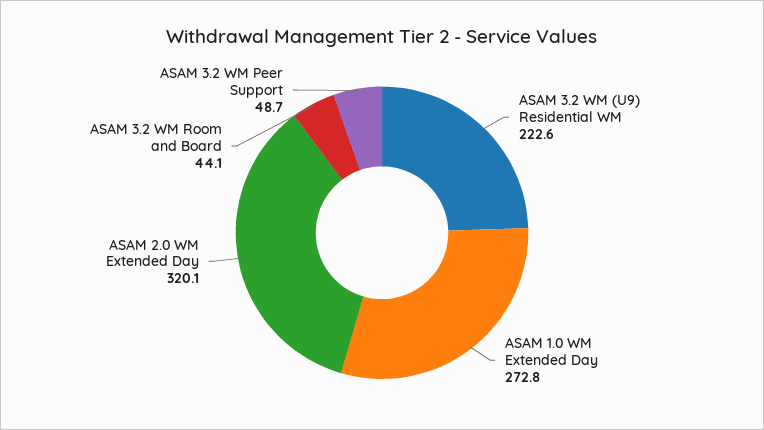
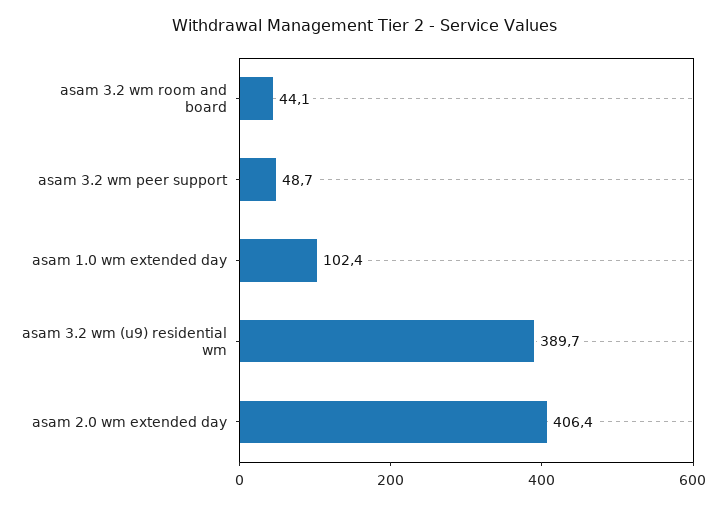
ASAM 3.2 WM (U9) Residential WM: 222.6 -> 389.7
ASAM 1.0 WM Extended Day: 272.8 -> 102.4
ASAM 2.0 WM Extended Day: 320.1 -> 406.4

